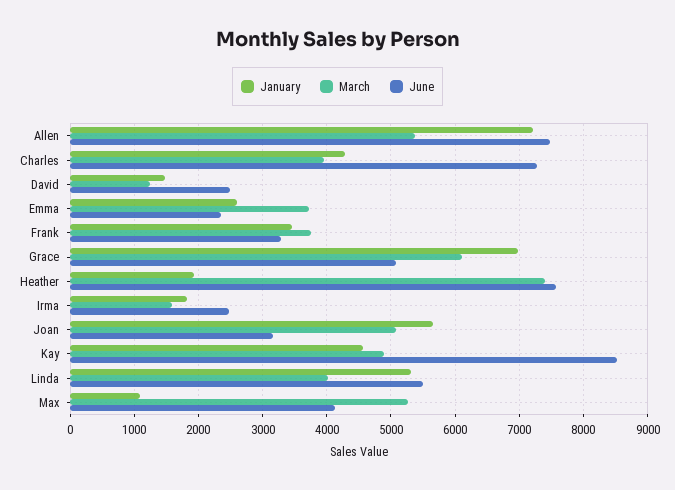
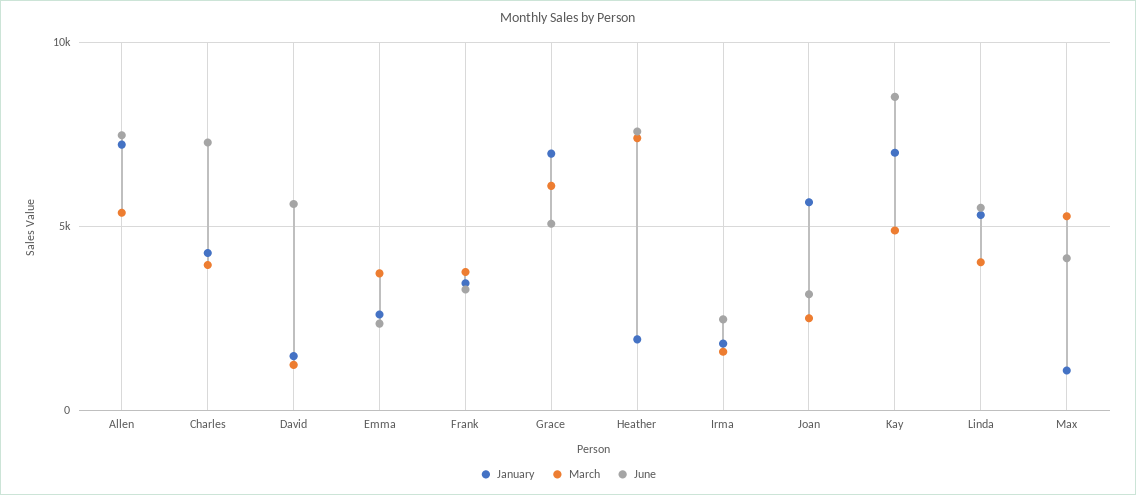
June, David: 2500 -> 5500
March, Joan: 5100 -> 2500
January, Kay: 4600 -> 7000

